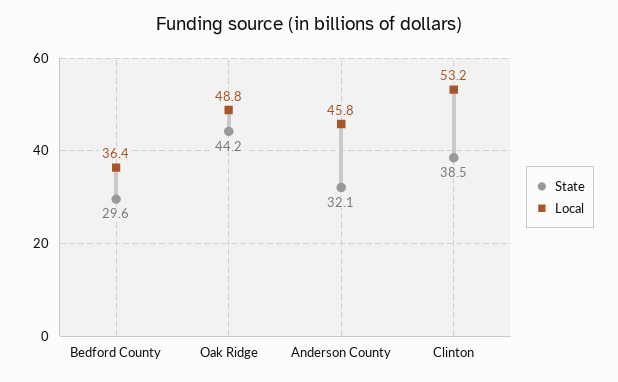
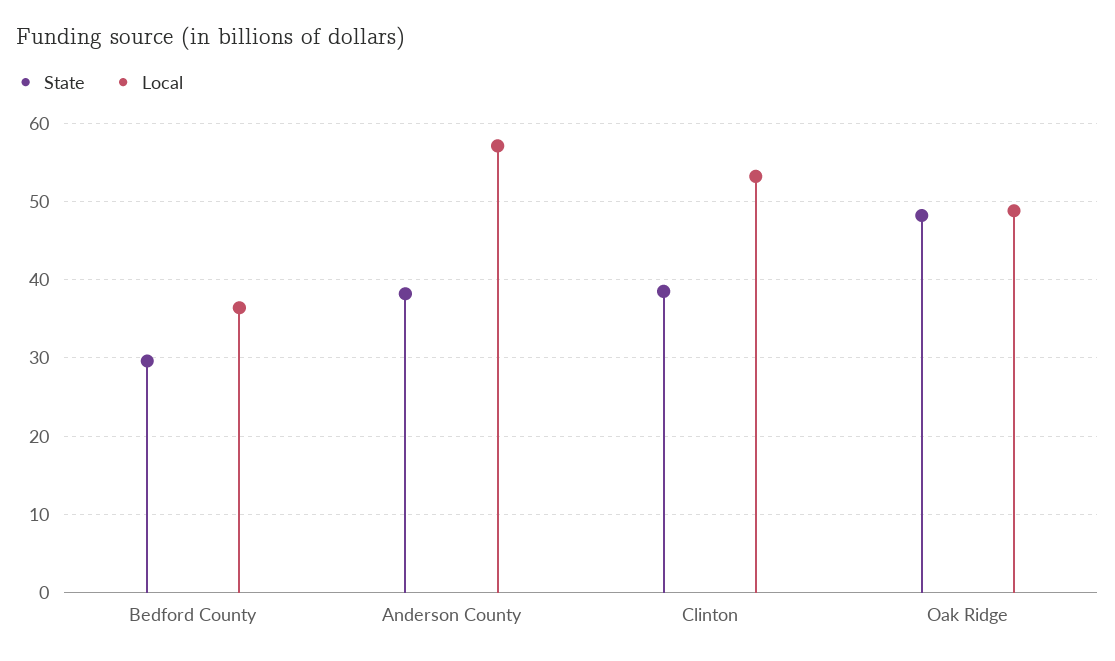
State, Oak Ridge: 44.2 -> 48
State, Anderson County: 32.1 -> 38
Local, Anderson County: 45.8 -> 57

